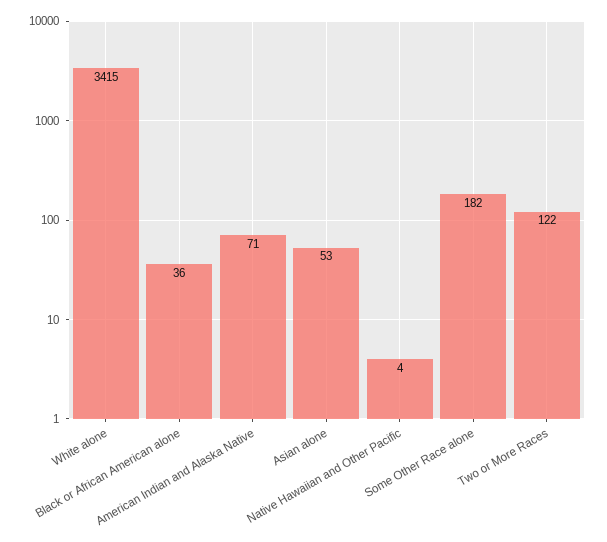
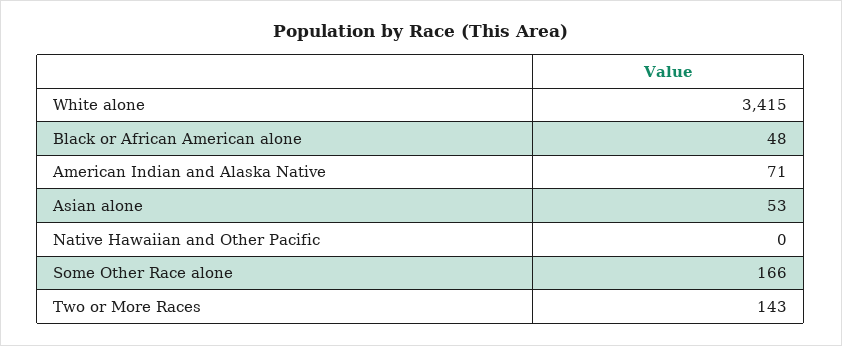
Black or African American alone: 36 -> 48
Native Hawaiian and Other Pacific: 4 -> 0
Some Other Race alone: 182 -> 166
Two or More Races: 122 -> 143

